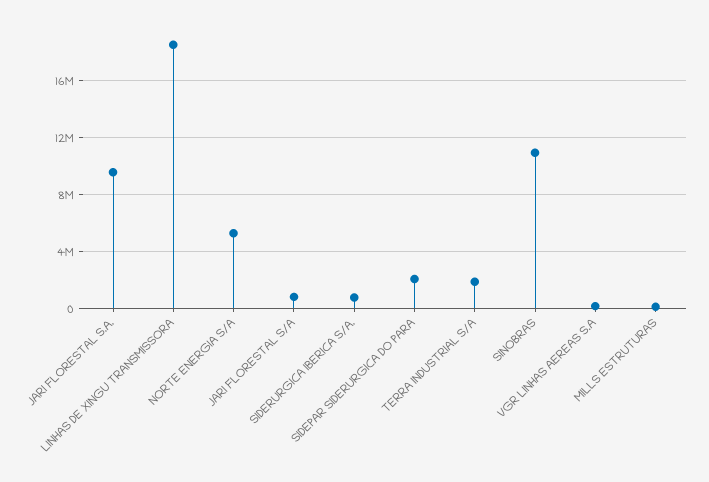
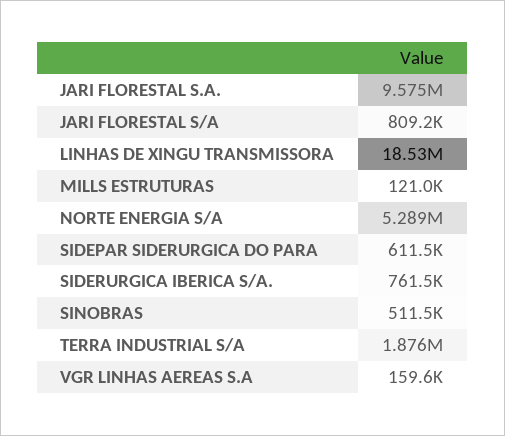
SIDEPAR SIDERURGICA DO PARA: 2000000 -> 611500
SINOBRAS: 11000000 -> 511500

